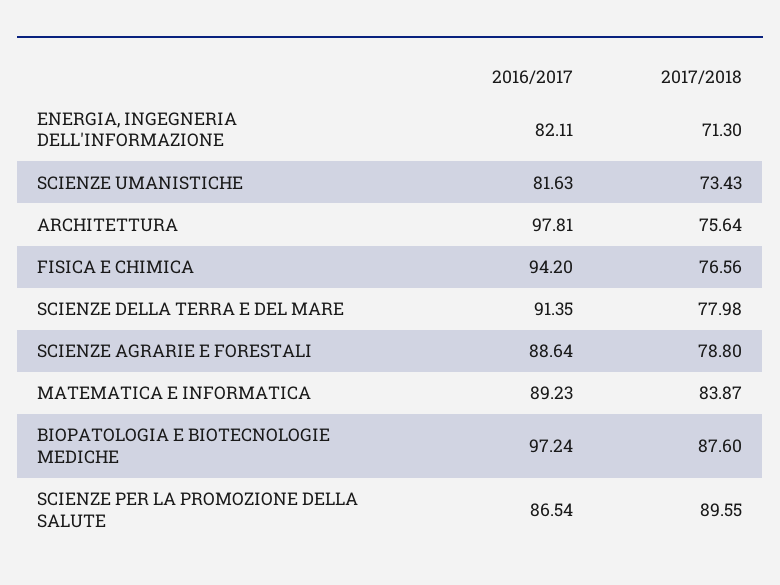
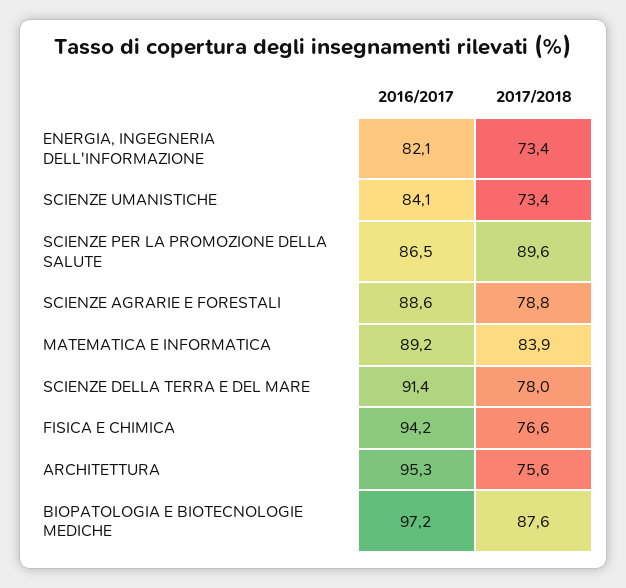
2017/2018, ENERGIA, INGEGNERIA DELL'INFORMAZIONE: 71.3 -> 73.4
2016/2017, SCIENZE UMANISTICHE: 81.63 -> 84.1
2016/2017, ARCHITETTURA: 97.81 -> 95.3

